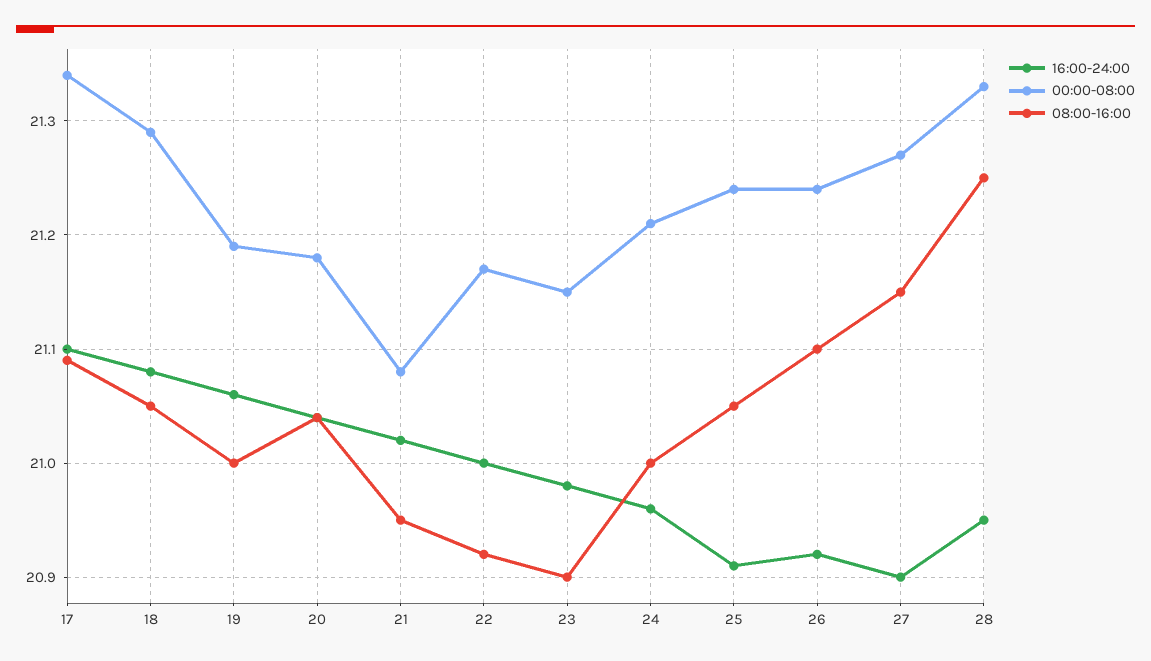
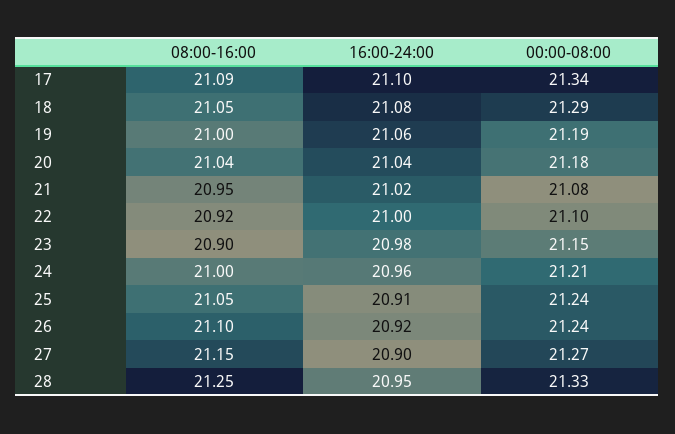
00:00-08:00, 22: 21.17 -> 21.1

